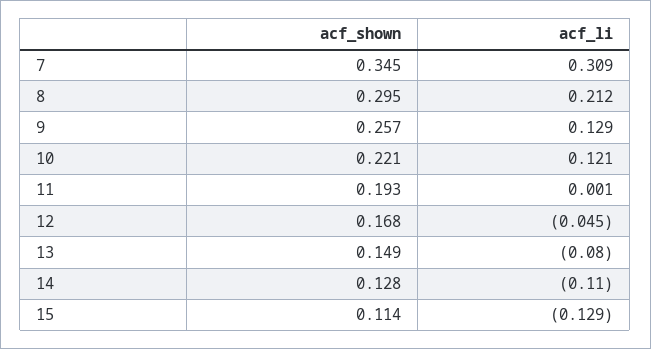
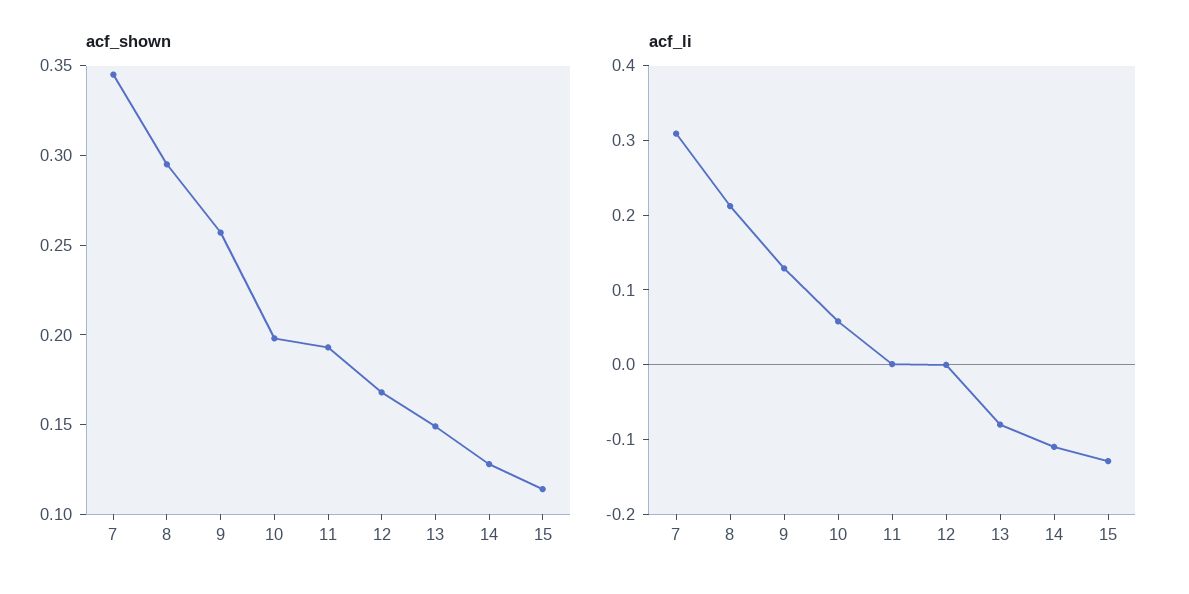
acf_shown, 10: 0.221 -> 0.2
acf_li, 10: 0.121 -> 0.06
acf_li, 12: -0.045 -> 0

